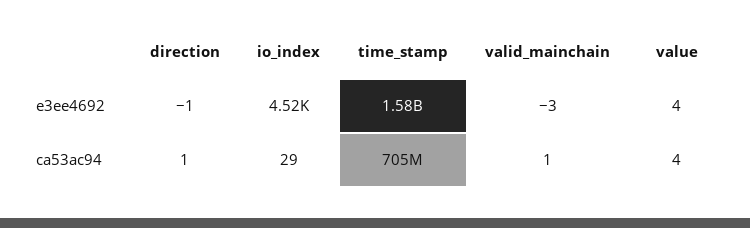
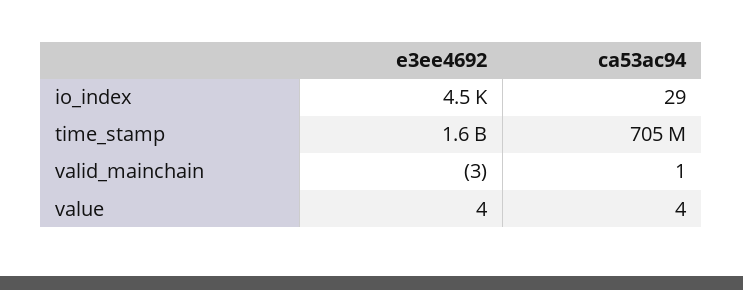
direction, e3ee4692: -1 -> none
direction, ca53ac94: 1 -> none

